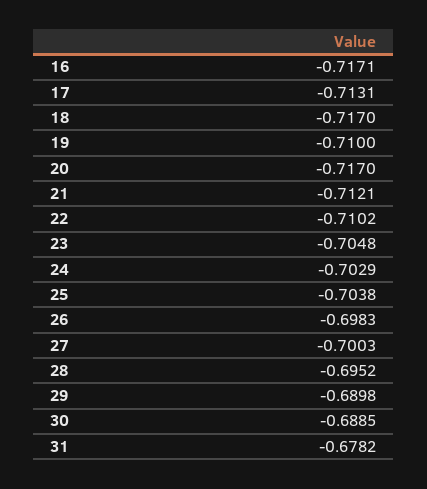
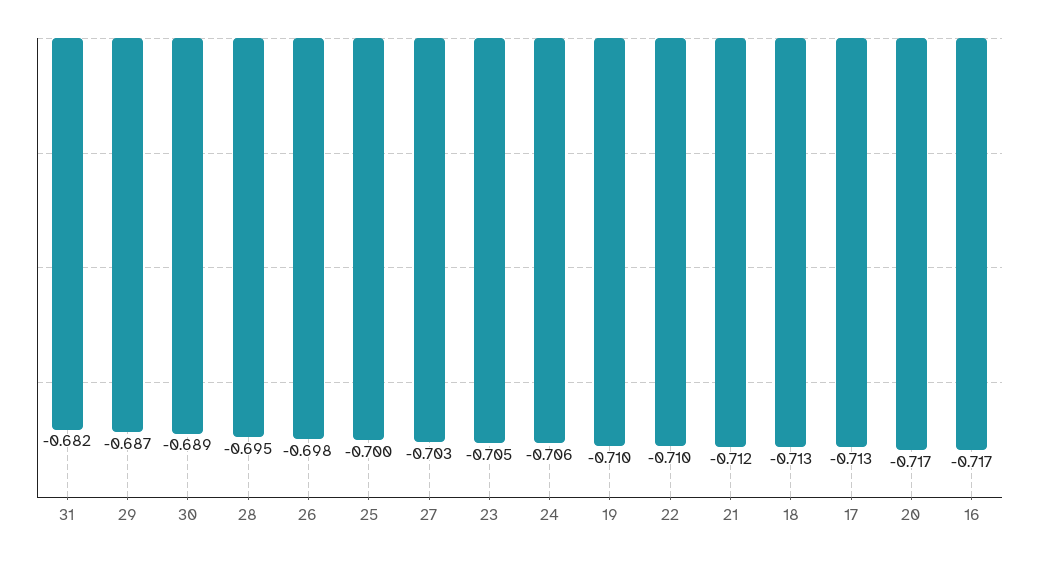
18: -0.717 -> -0.713
24: -0.7029 -> -0.706
25: -0.7038 -> -0.7
27: -0.7003 -> -0.703
29: -0.6898 -> -0.687
31: -0.6782 -> -0.682

